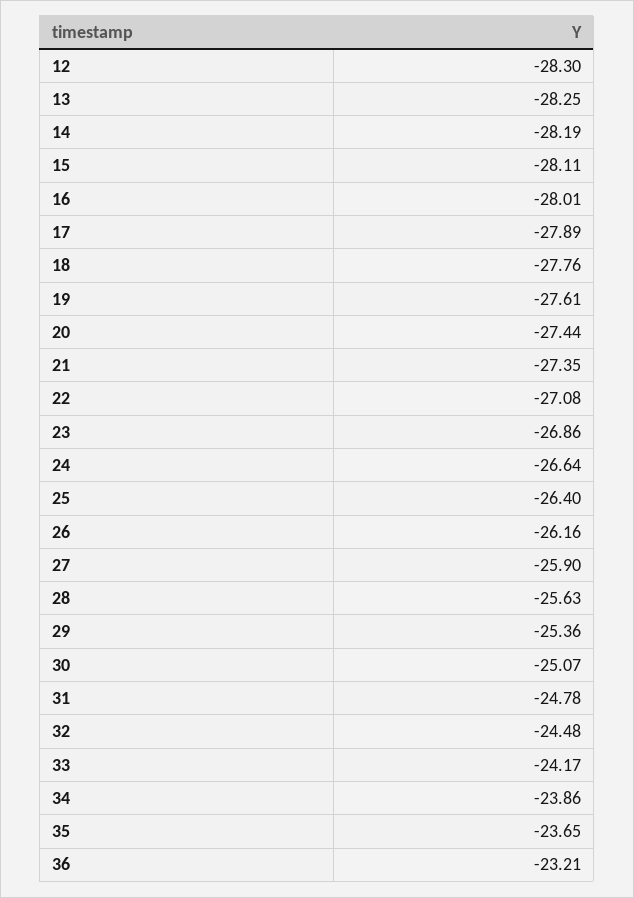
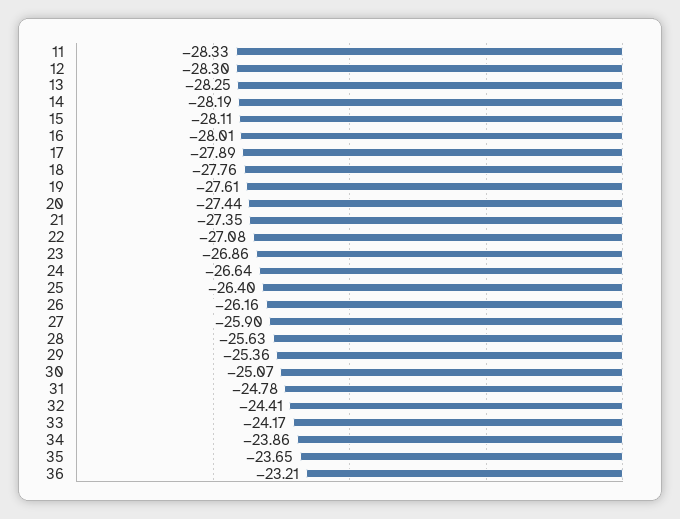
32: -24.48 -> -24.41
11: none -> -28.33

